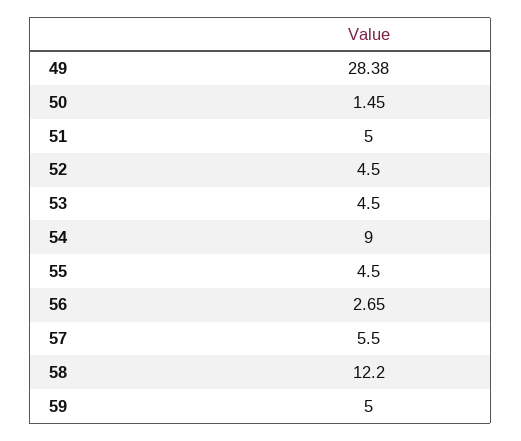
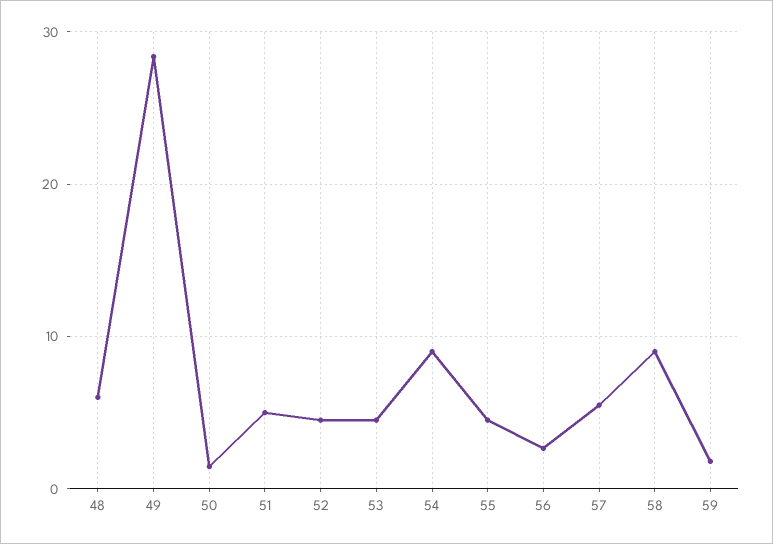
58: 12.2 -> 9
59: 5 -> 2
48: none -> 6

